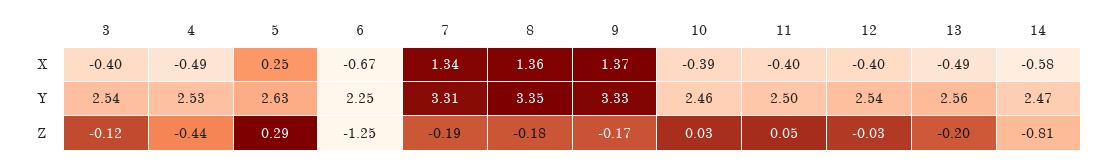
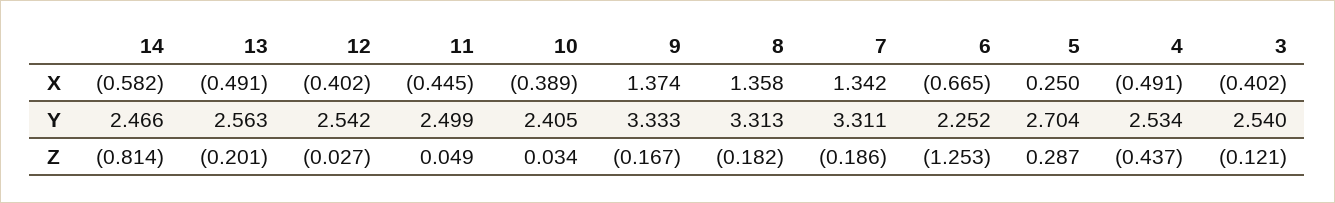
11, X: -0.4 -> -0.445
5, Y: 2.63 -> 2.704
8, Y: 3.35 -> 3.313
10, Y: 2.46 -> 2.405

